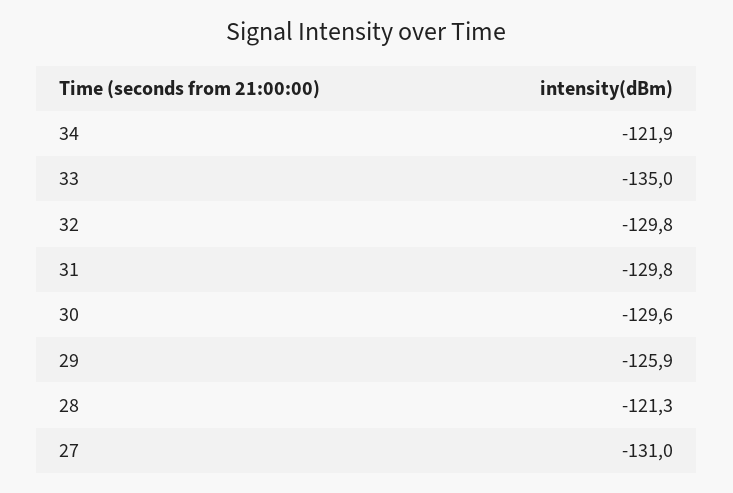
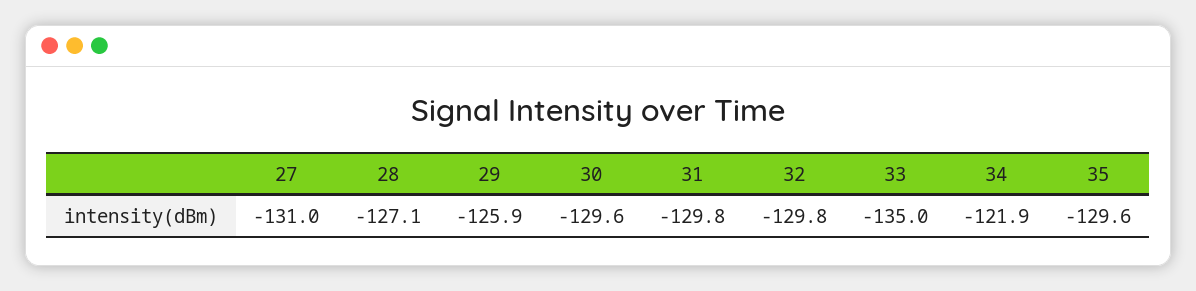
28: -121.3 -> -127.1
35: none -> -129.6

